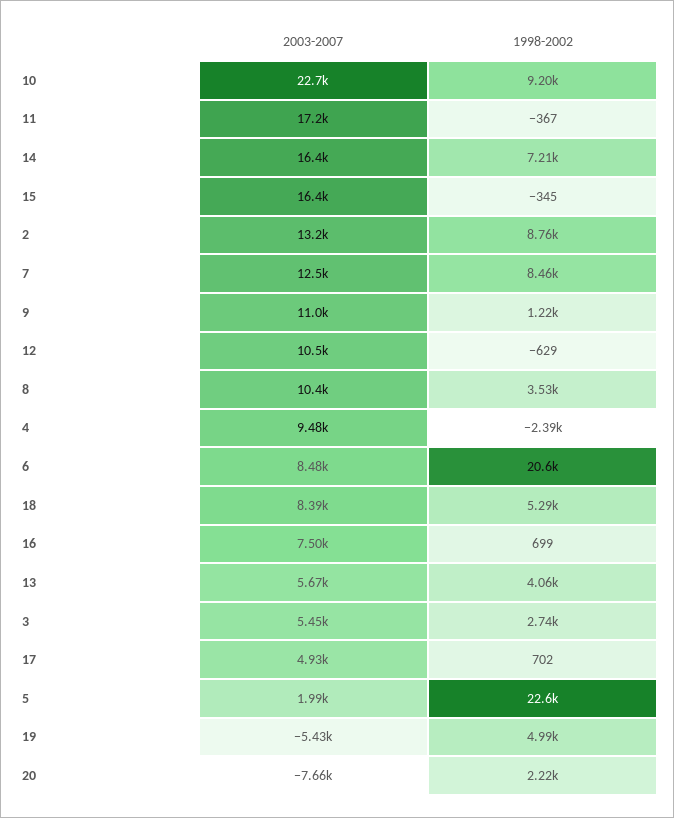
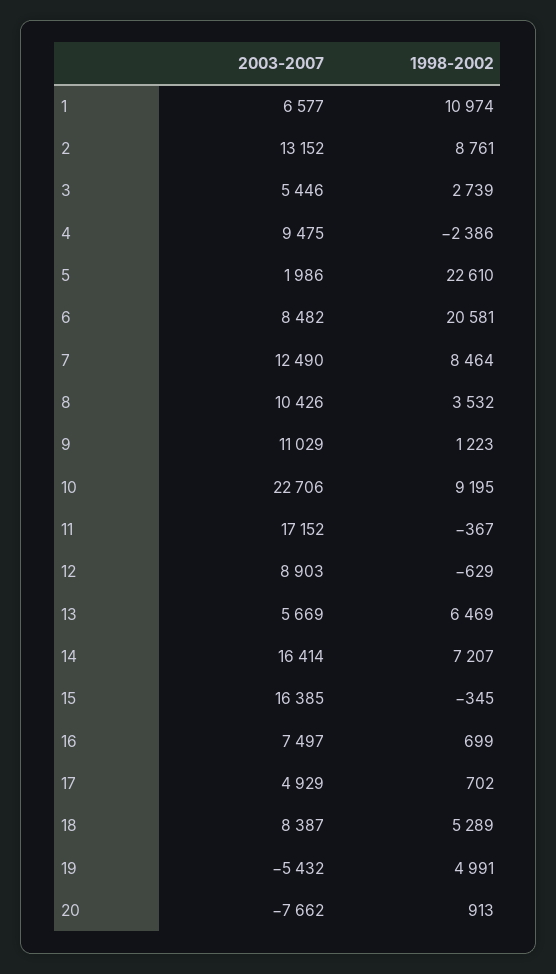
2003-2007, 12: 10500 -> 8903
1998-2002, 13: 4060 -> 6469
1998-2002, 20: 2220 -> 913
2003-2007, 1: none -> 6577
1998-2002, 1: none -> 10974

